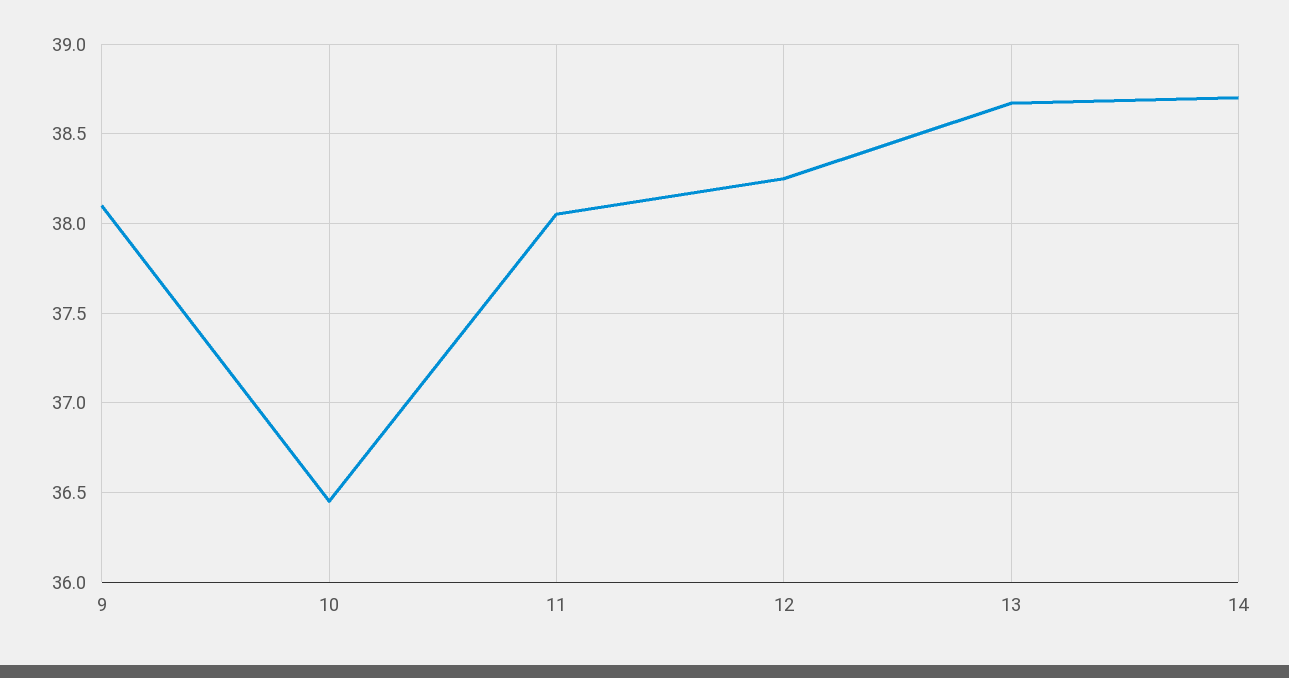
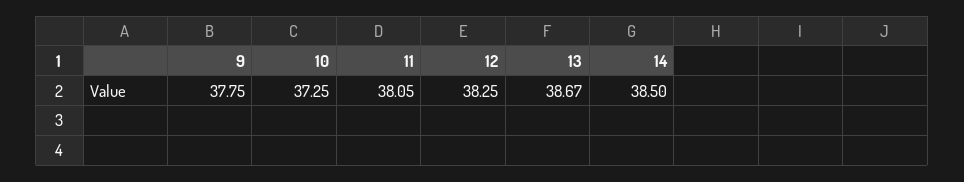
9: 38.1 -> 37.75
10: 36.45 -> 37.25
14: 38.7 -> 38.5

